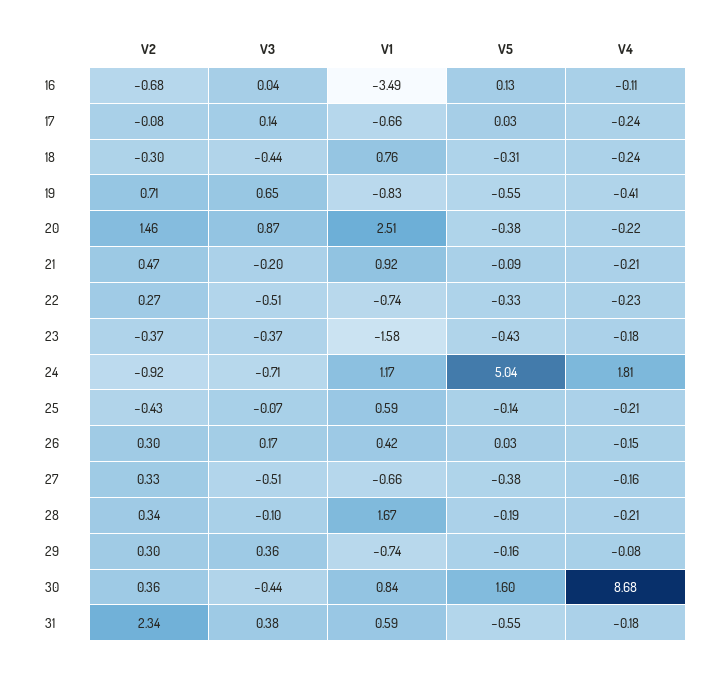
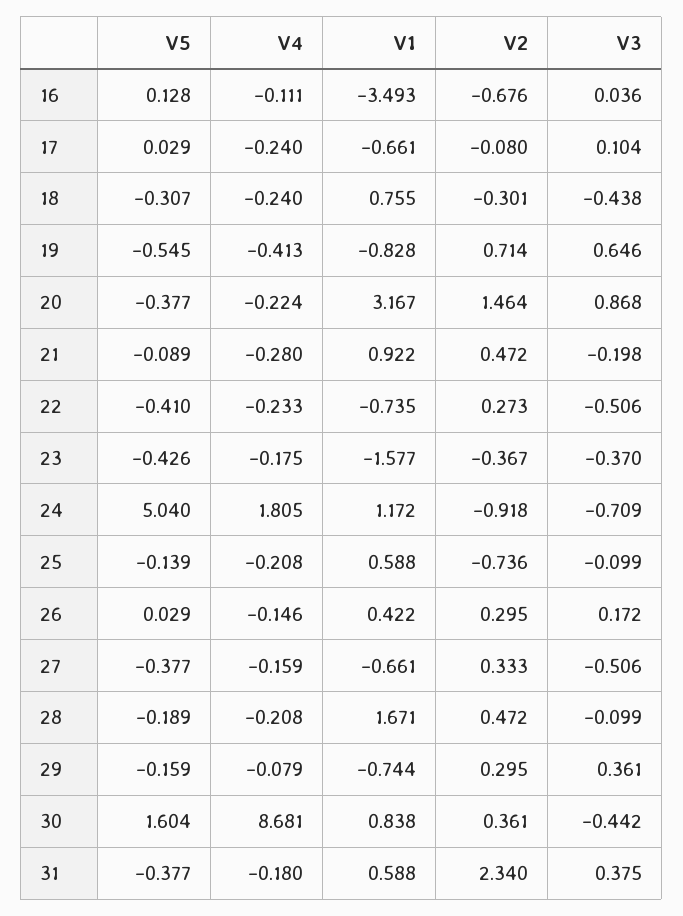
V3, 17: 0.14 -> 0.104
V1, 20: 2.51 -> 3.167
V4, 21: -0.21 -> -0.28
V5, 22: -0.33 -> -0.41
V2, 25: -0.43 -> -0.736
V3, 25: -0.07 -> -0.099
V2, 28: 0.34 -> 0.472
V5, 31: -0.55 -> -0.377

